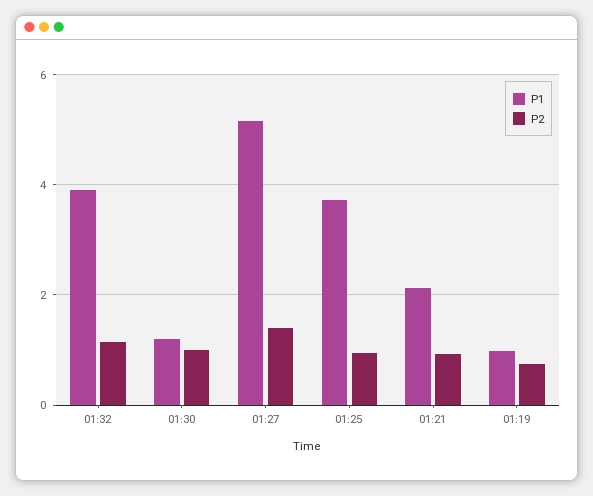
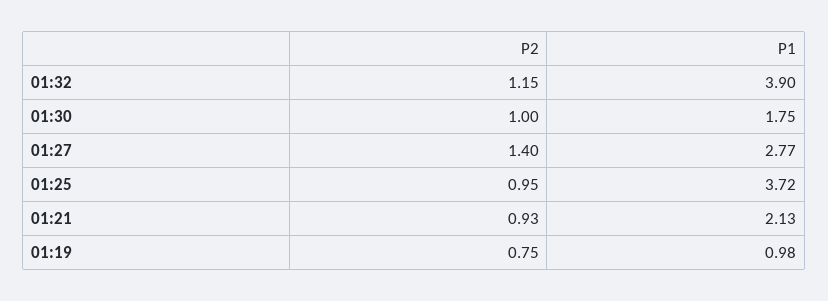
P1, 01:30: 1.2 -> 1.75
P1, 01:27: 5.2 -> 2.77

